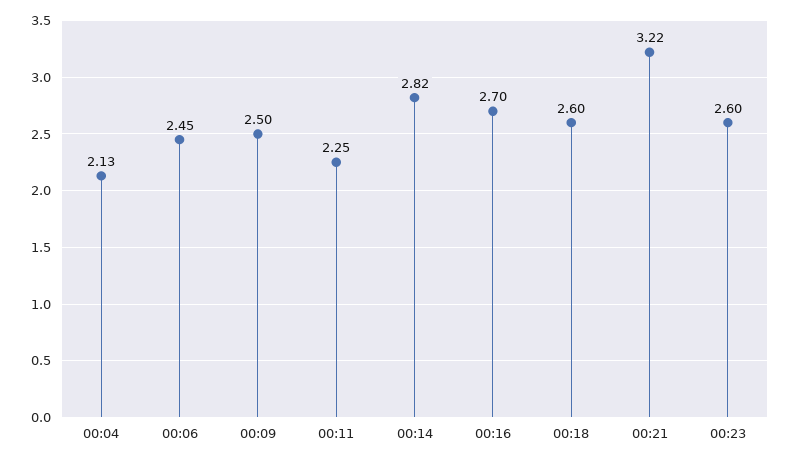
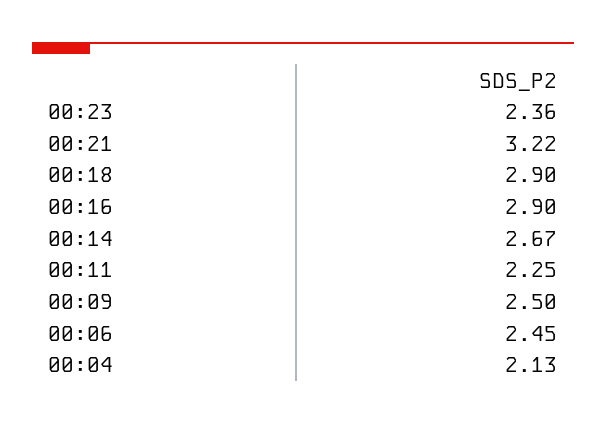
00:14: 2.82 -> 2.67
00:16: 2.7 -> 2.9
00:18: 2.6 -> 2.9
00:23: 2.6 -> 2.36

